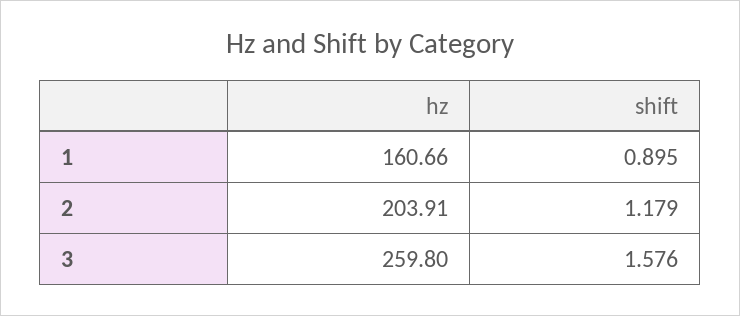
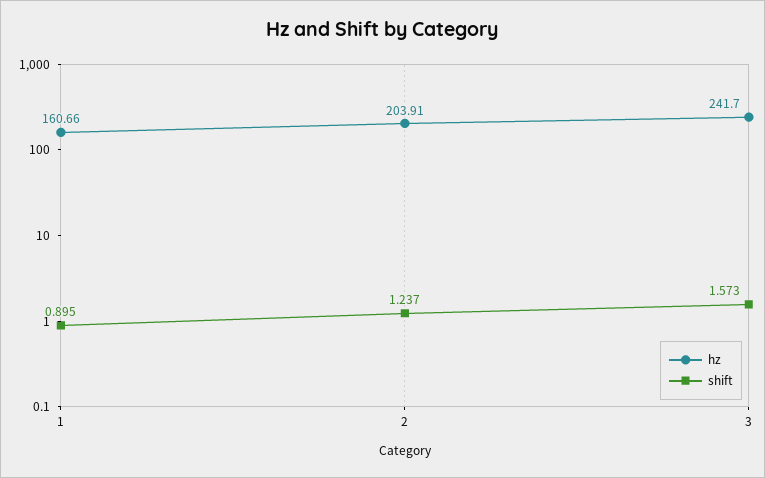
shift, 2: 1.179 -> 1.237
hz, 3: 259.8 -> 241.7
shift, 3: 1.576 -> 1.573

